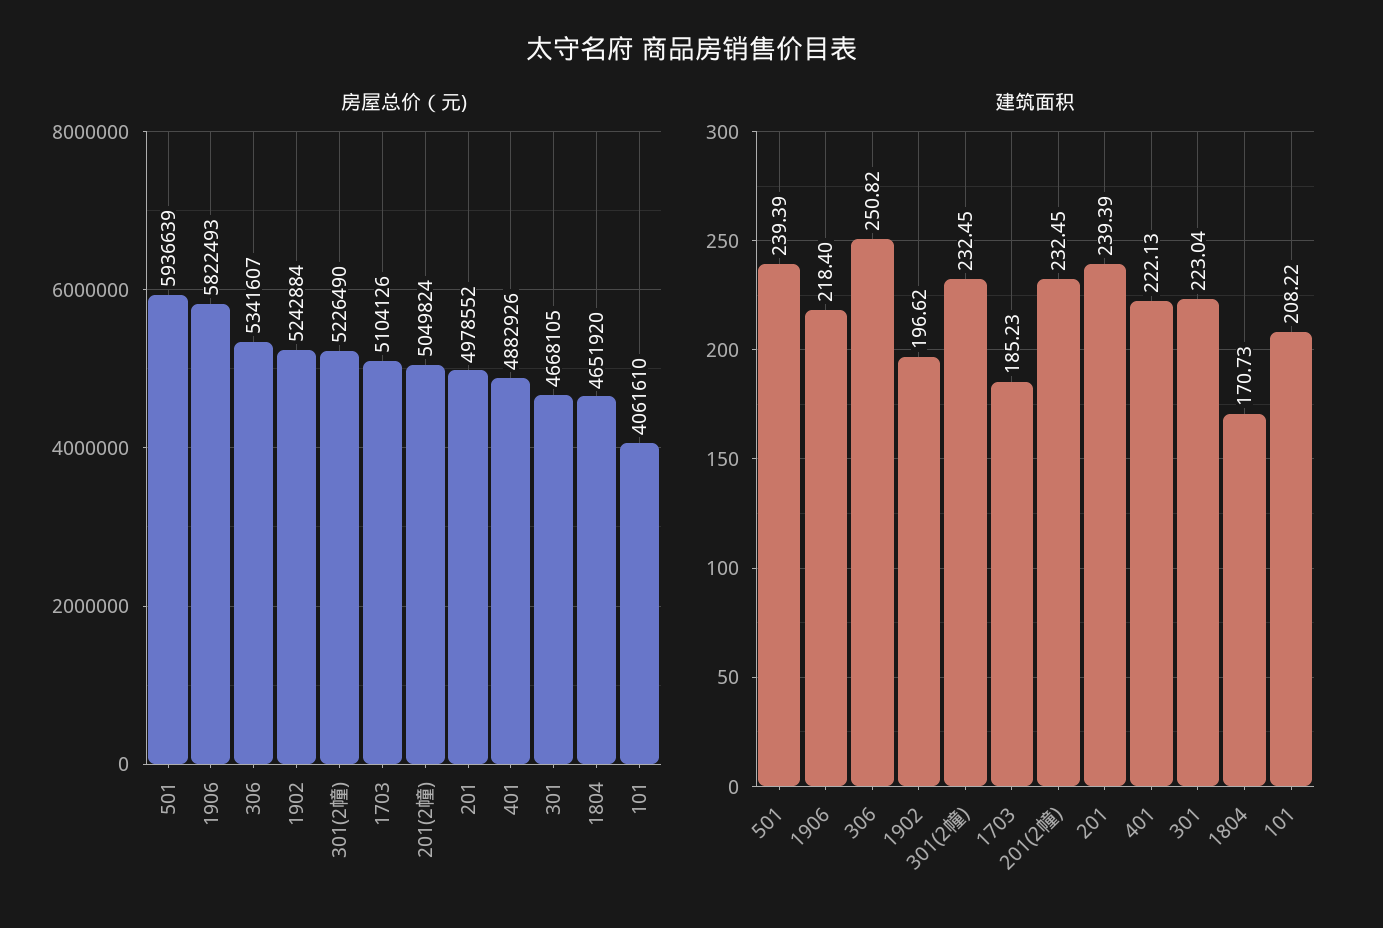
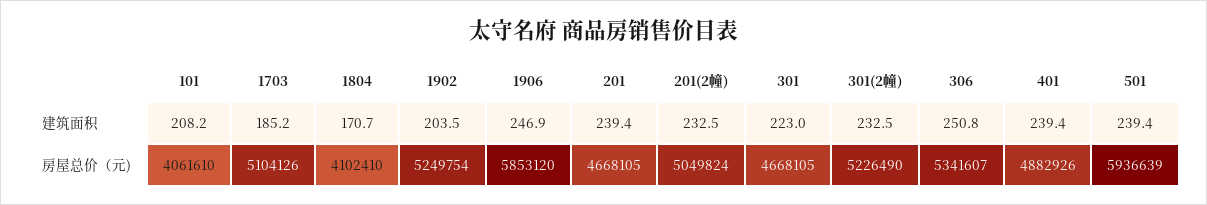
房屋总价（元), 1906: 5822493 -> 5853120
房屋总价（元), 1902: 5242884 -> 5249754
房屋总价（元), 201: 4978552 -> 4668105
房屋总价（元), 1804: 4651920 -> 4102410
建筑面积, 1906: 218.4 -> 246.9
建筑面积, 1902: 196.62 -> 203.5
建筑面积, 401: 222.13 -> 239.4

